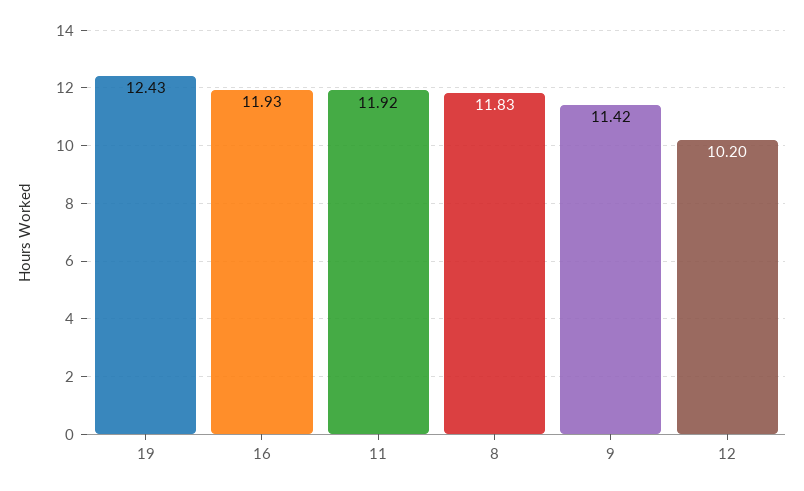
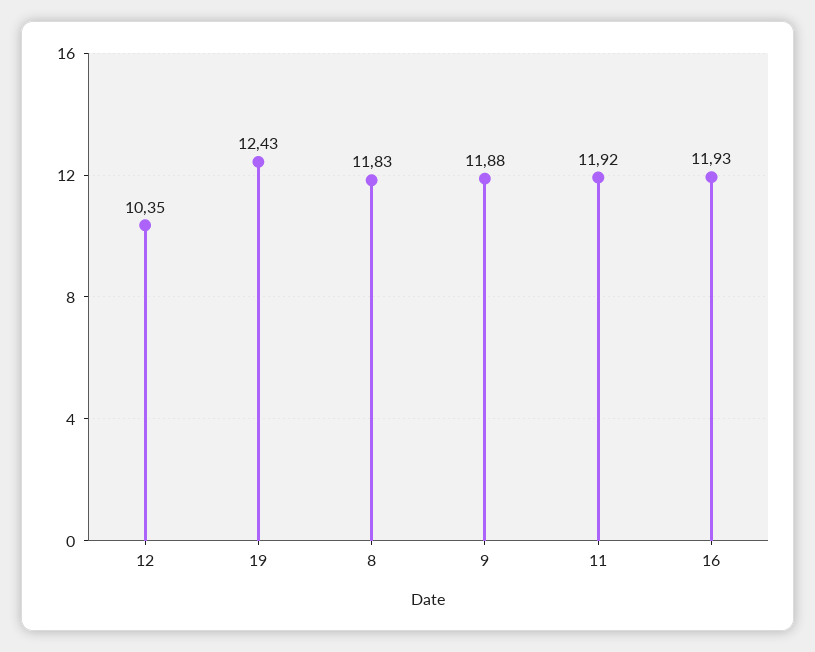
9: 11.42 -> 11.88
12: 10.2 -> 10.35

